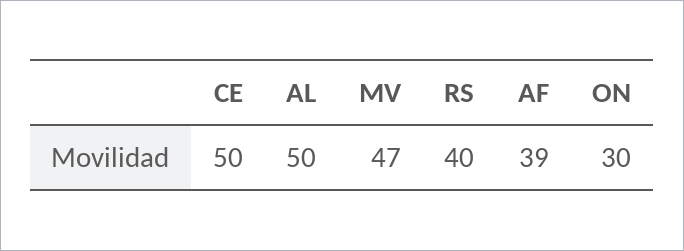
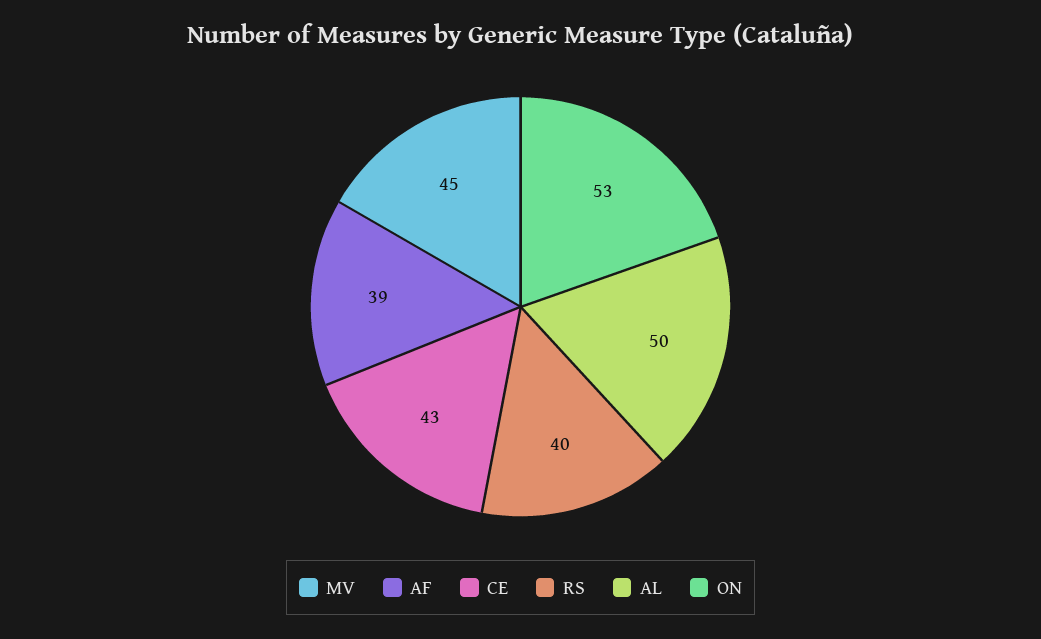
CE: 50 -> 43
MV: 47 -> 45
ON: 30 -> 53

